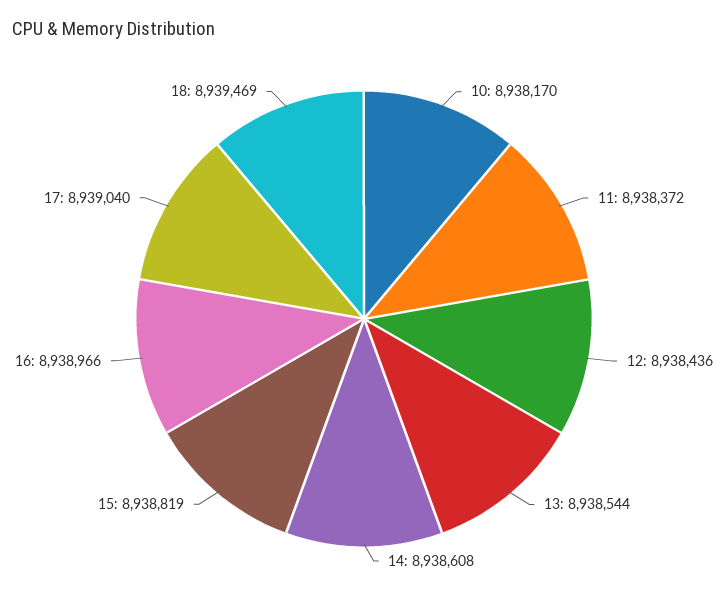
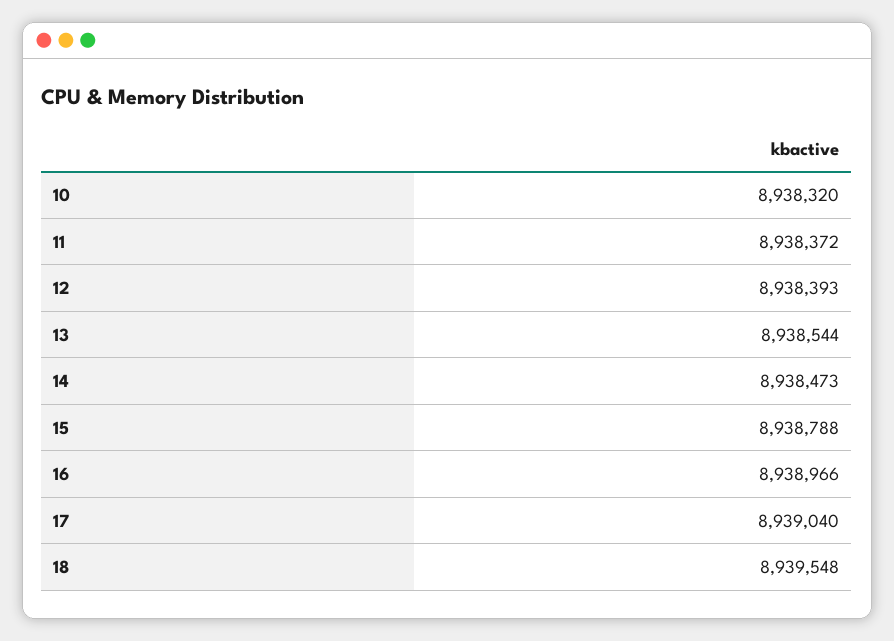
10: 8938170 -> 8938320
12: 8938436 -> 8938393
14: 8938608 -> 8938473
15: 8938819 -> 8938788
18: 8939469 -> 8939548

